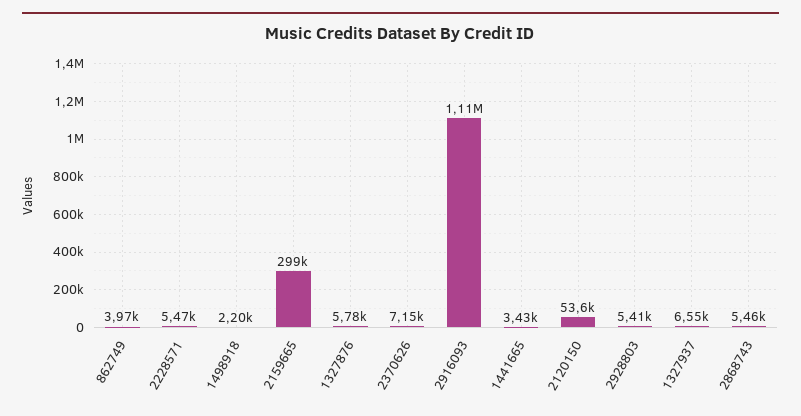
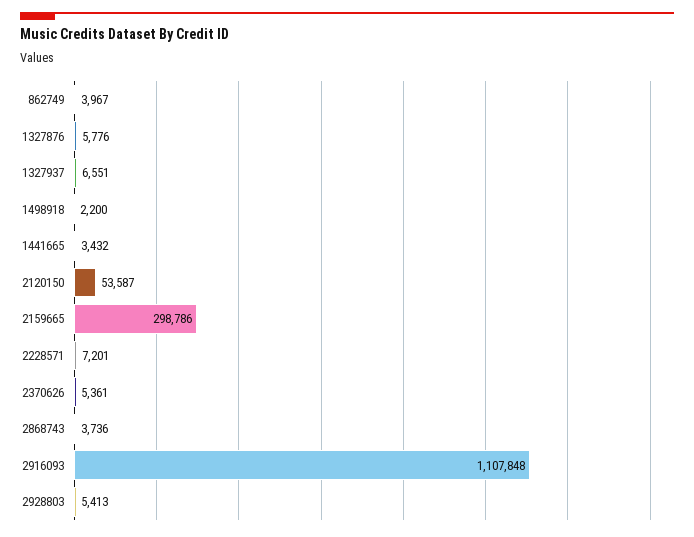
2228571: 5470 -> 7201
2370626: 7150 -> 5361
2868743: 5460 -> 3736

